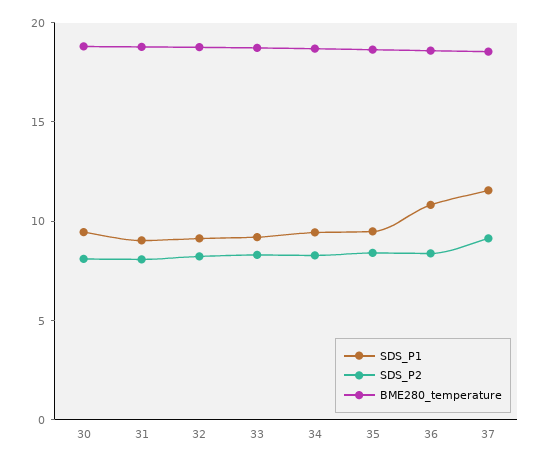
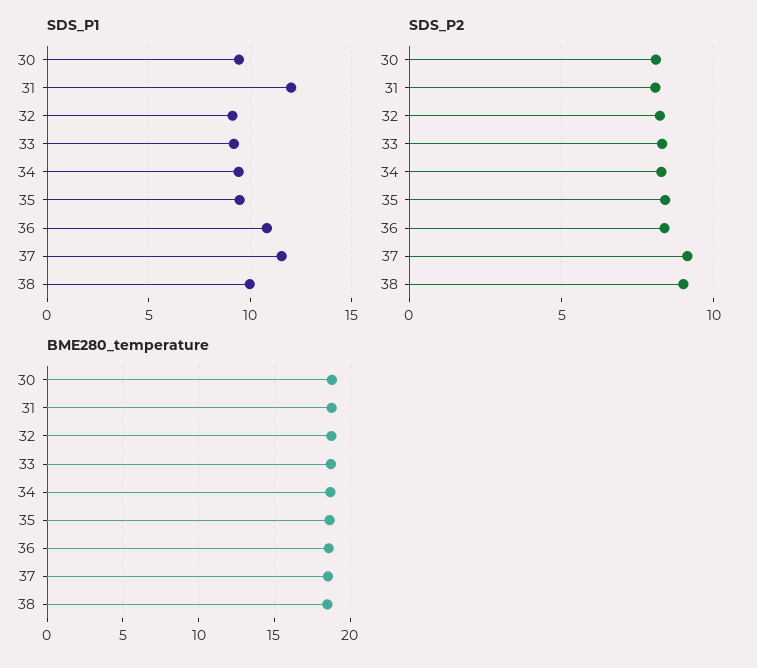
SDS_P1, 31: 9 -> 12
SDS_P1, 38: none -> 10
SDS_P2, 38: none -> 9
BME280_temperature, 38: none -> 18.5

